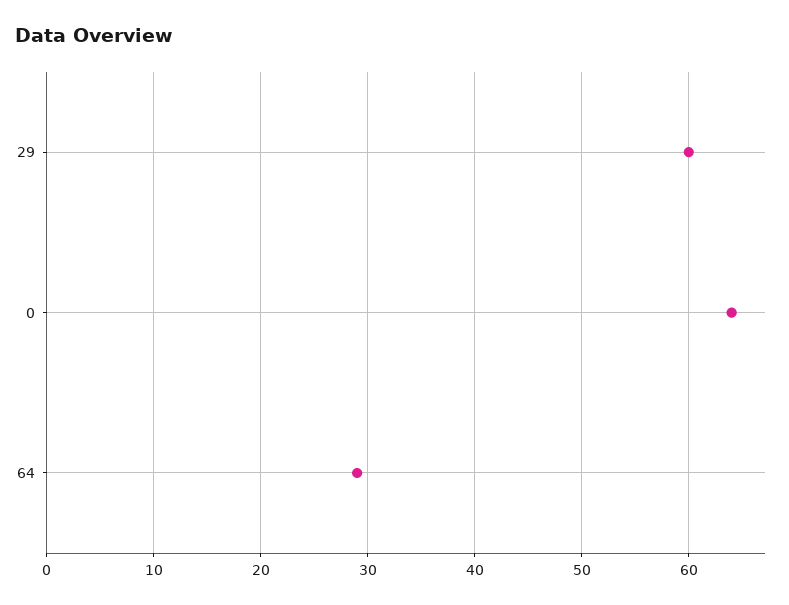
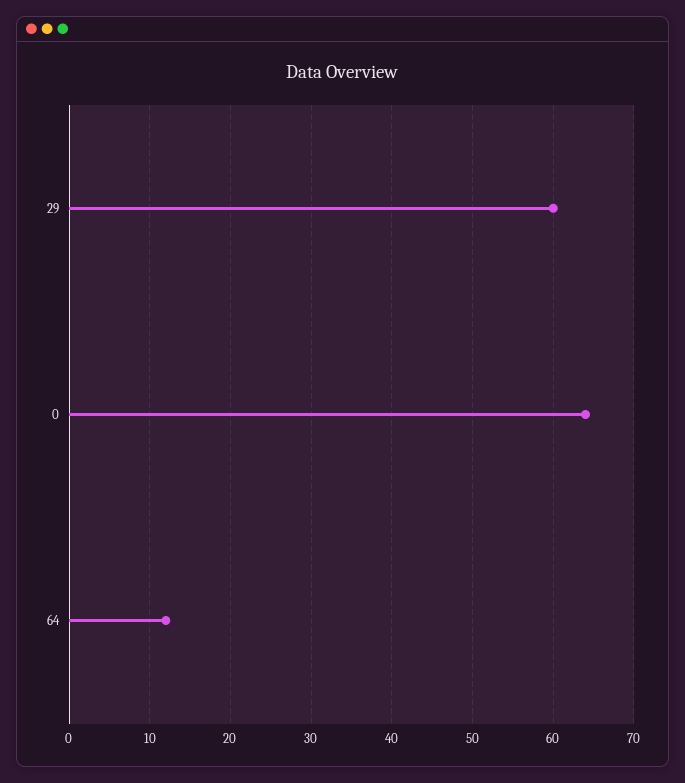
64: 29 -> 12

